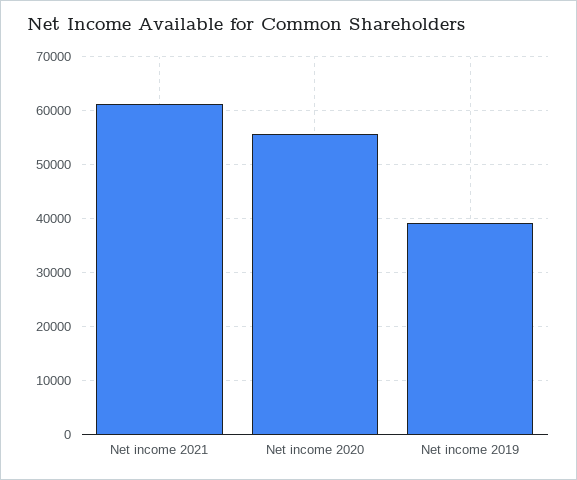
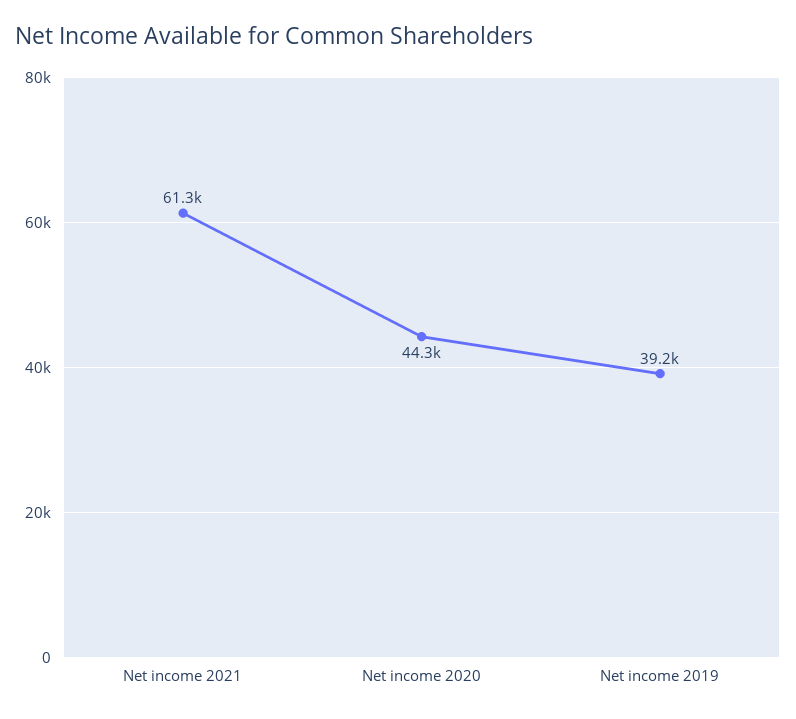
Net income 2020: 56000 -> 44300

